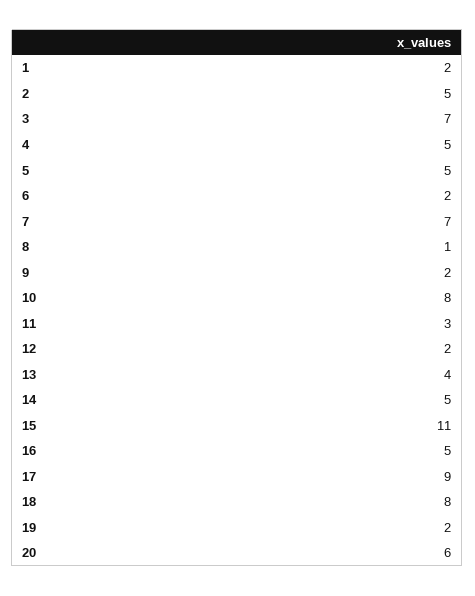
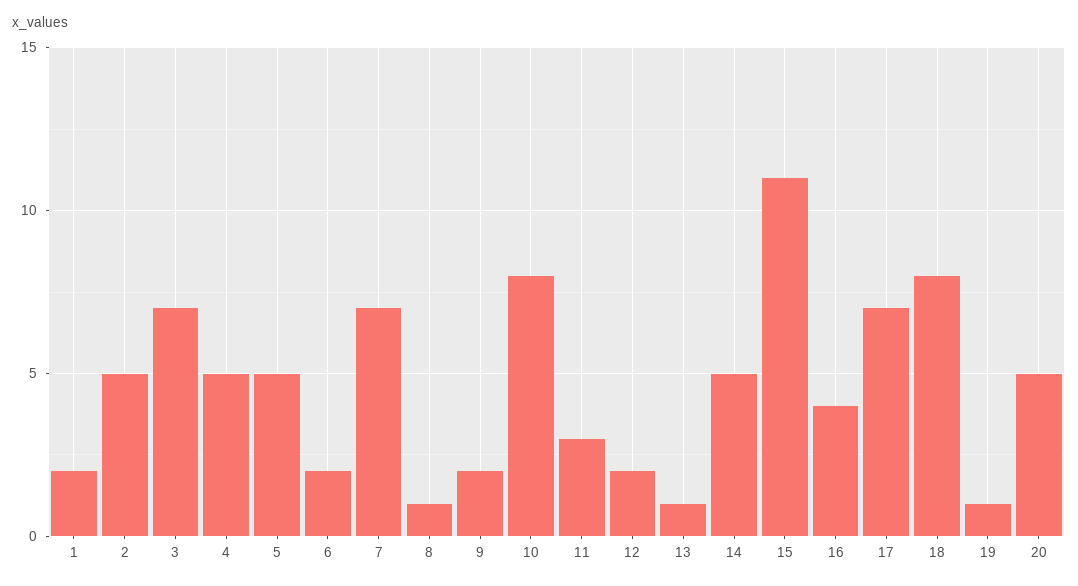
13: 4 -> 1
16: 5 -> 4
17: 9 -> 7
19: 2 -> 1
20: 6 -> 5

